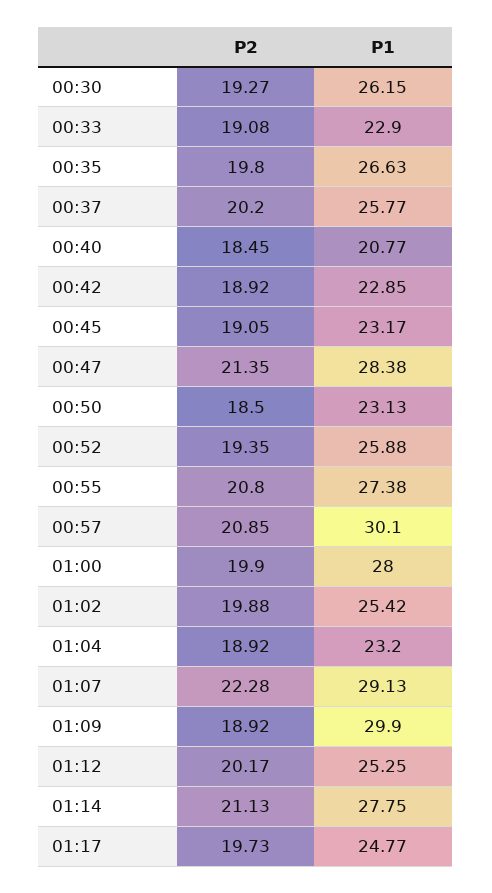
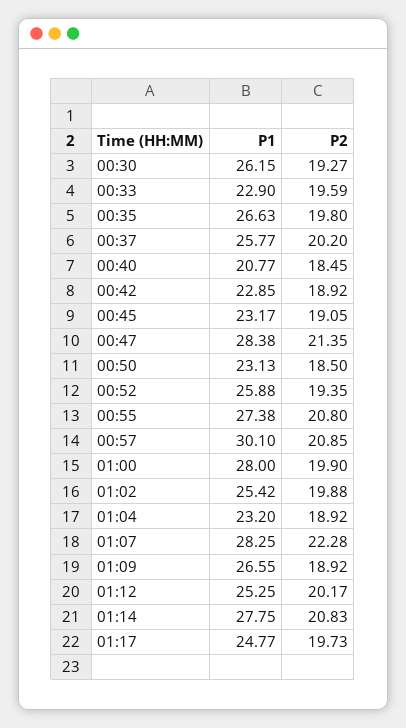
P2, 00:33: 19.08 -> 19.59
P1, 01:07: 29.13 -> 28.25
P1, 01:09: 29.9 -> 26.55
P2, 01:14: 21.13 -> 20.83

